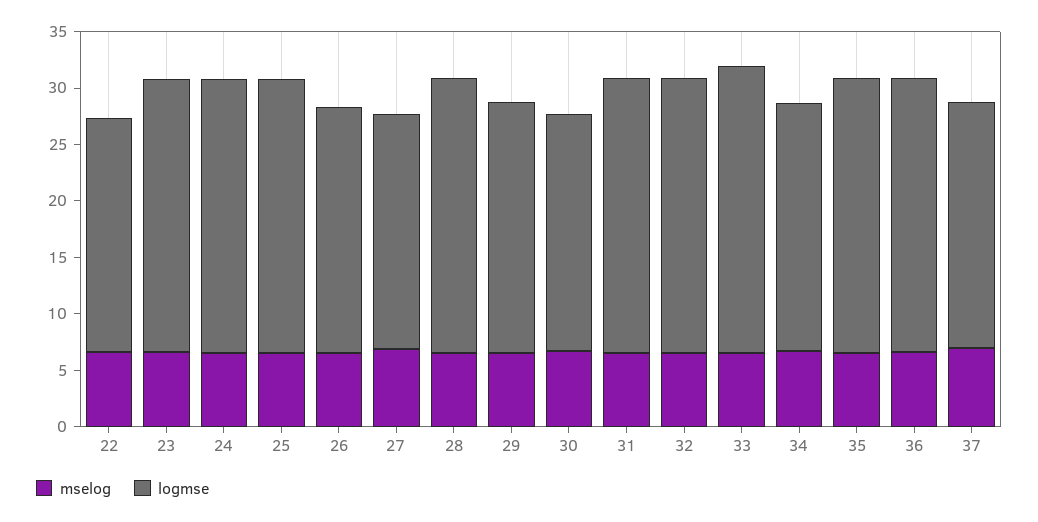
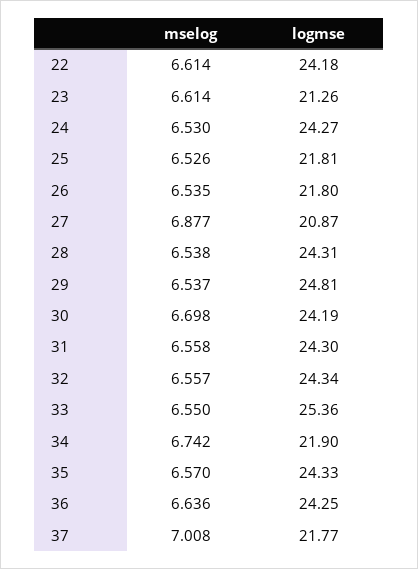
logmse, 22: 21 -> 24.18
logmse, 23: 24 -> 21.26
logmse, 25: 24 -> 21.81
logmse, 29: 22 -> 24.81
logmse, 30: 21 -> 24.19

